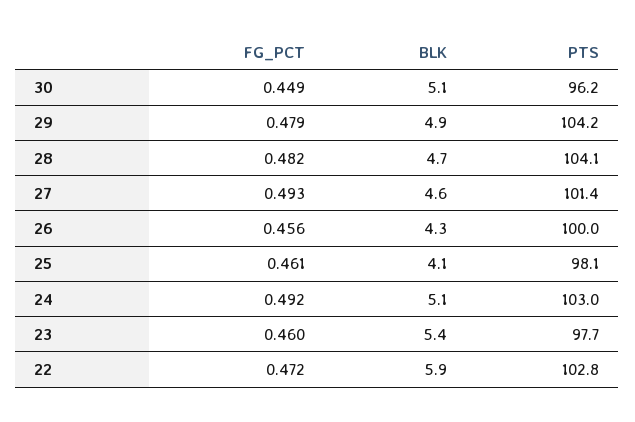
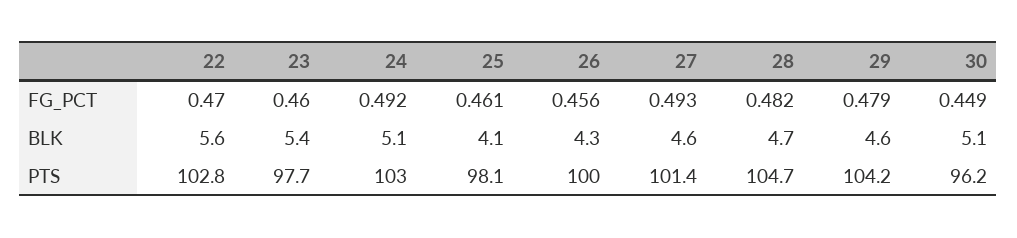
BLK, 29: 4.9 -> 4.6
PTS, 28: 104.1 -> 104.7
FG_PCT, 22: 0.472 -> 0.47
BLK, 22: 5.9 -> 5.6

